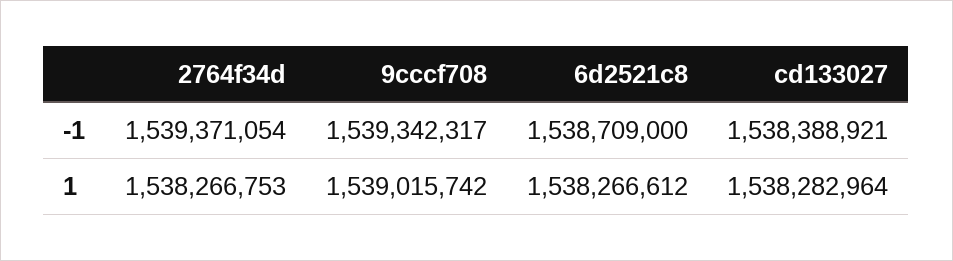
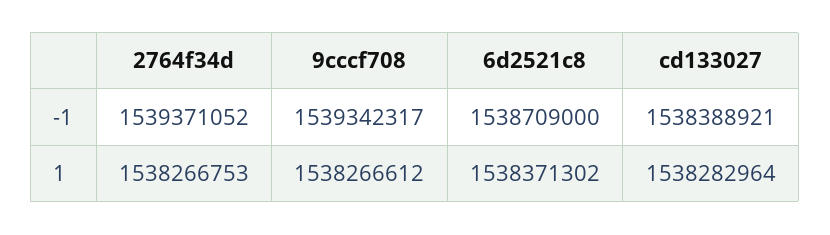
2764f34d, -1: 1539371054 -> 1539371052
9cccf708, 1: 1539015742 -> 1538266612
6d2521c8, 1: 1538266612 -> 1538371302

